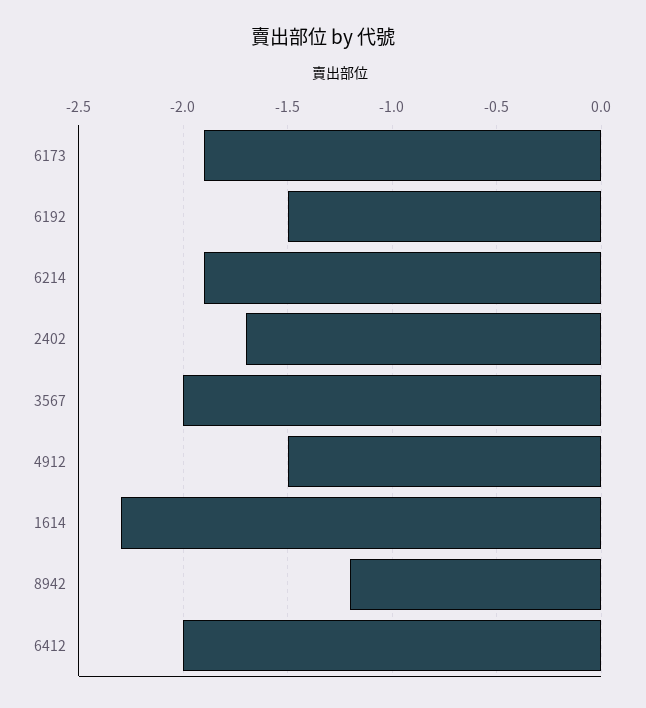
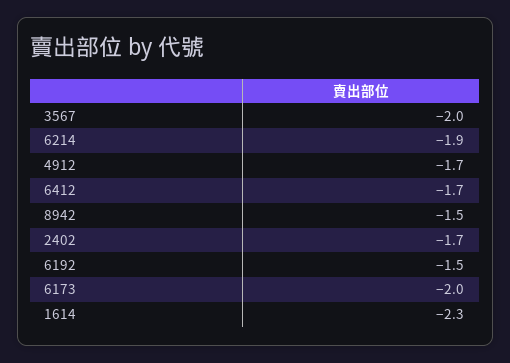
6173: -1.9 -> -2
4912: -1.5 -> -1.7
8942: -1.2 -> -1.5
6412: -2 -> -1.7

